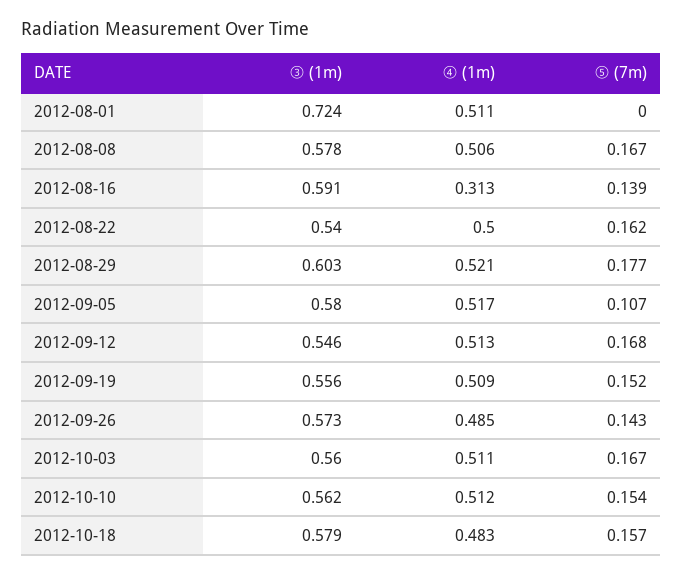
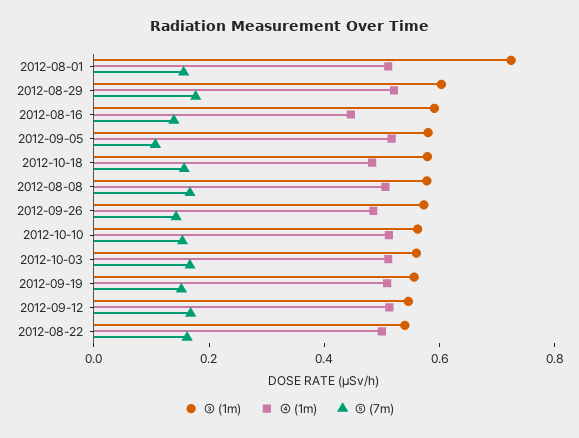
⑤ (7m), 2012-08-01: 0 -> 0.15
④ (1m), 2012-08-16: 0.313 -> 0.45

